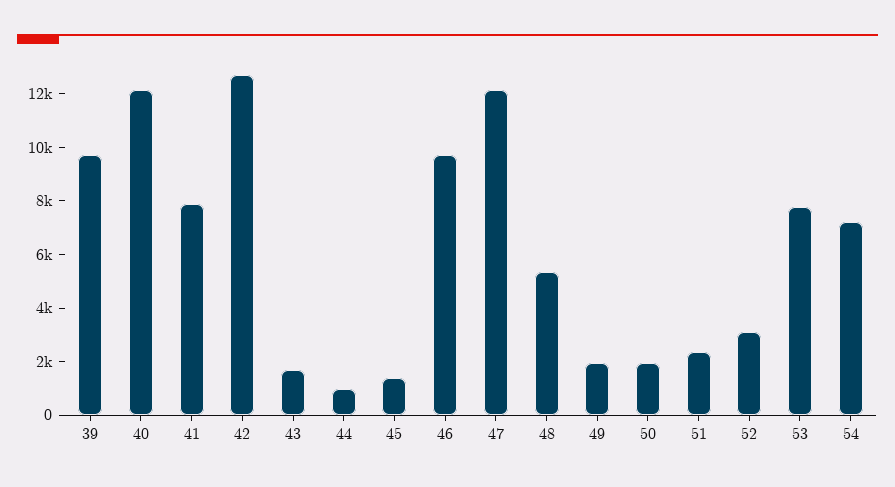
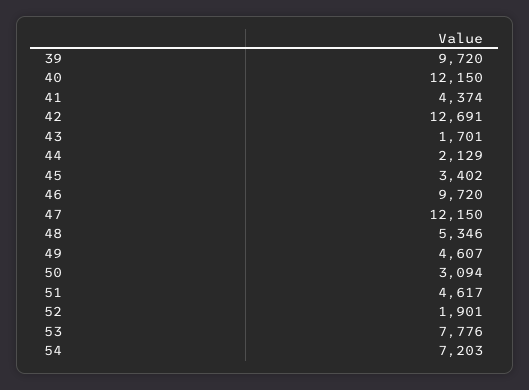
41: 8000 -> 4374
44: 1000 -> 2129
45: 1500 -> 3402
49: 2000 -> 4607
50: 2000 -> 3094
51: 2500 -> 4617
52: 3000 -> 1901

